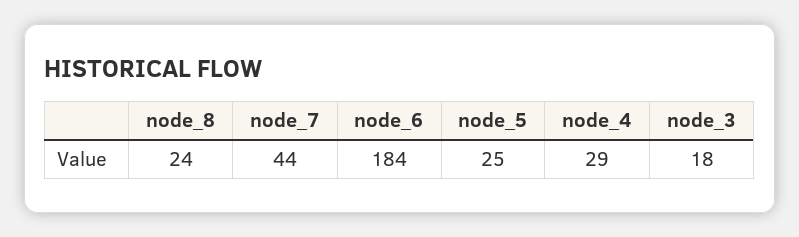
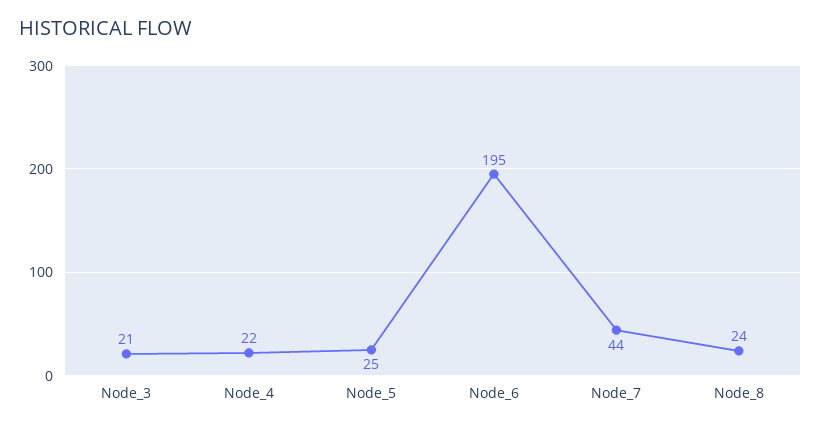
node_6: 184 -> 195
node_4: 29 -> 22
node_3: 18 -> 21

